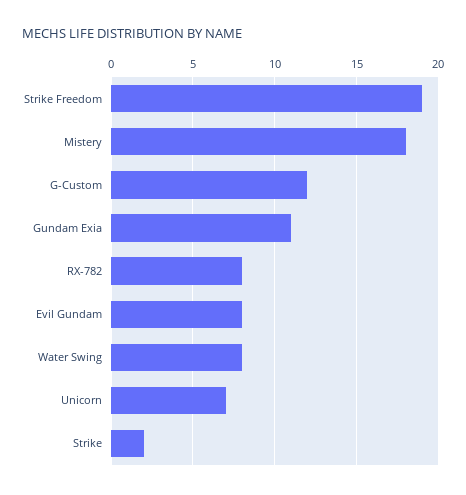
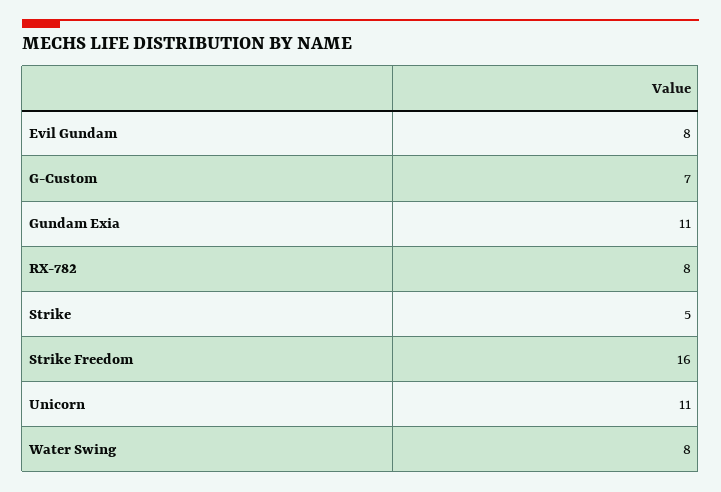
Strike Freedom: 19 -> 16
Mistery: 18 -> none
G-Custom: 12 -> 7
Unicorn: 7 -> 11
Strike: 2 -> 5

